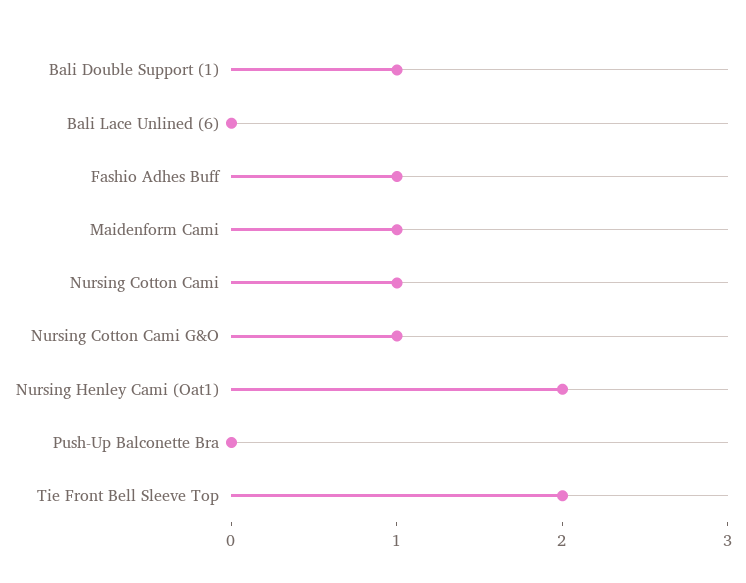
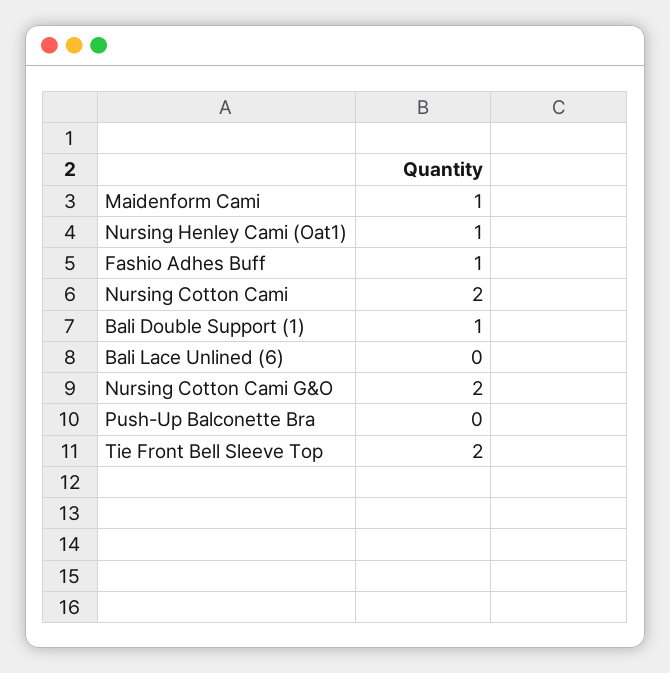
Nursing Cotton Cami: 1 -> 2
Nursing Cotton Cami G&O: 1 -> 2
Nursing Henley Cami (Oat1): 2 -> 1

